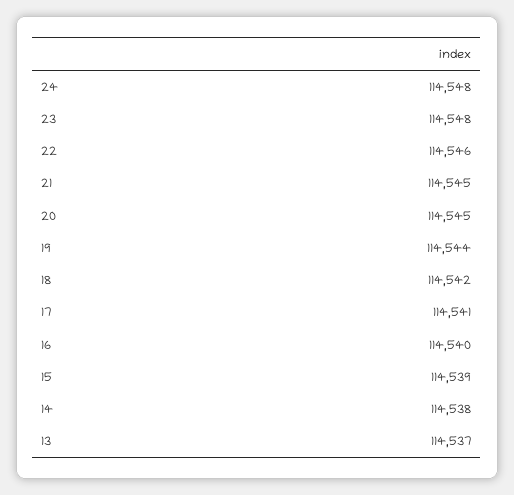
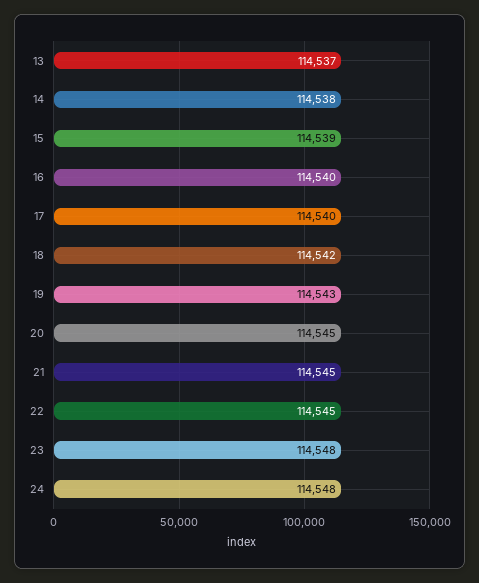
22: 114546 -> 114545
19: 114544 -> 114543
17: 114541 -> 114540

